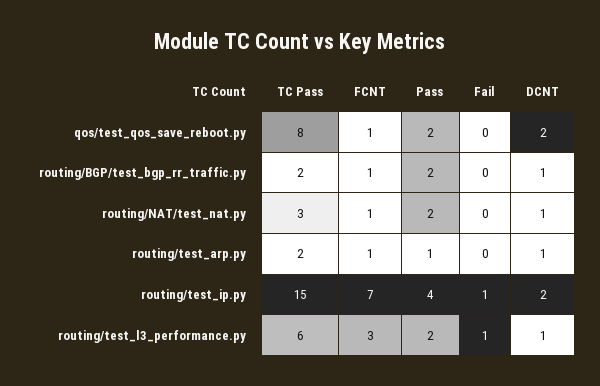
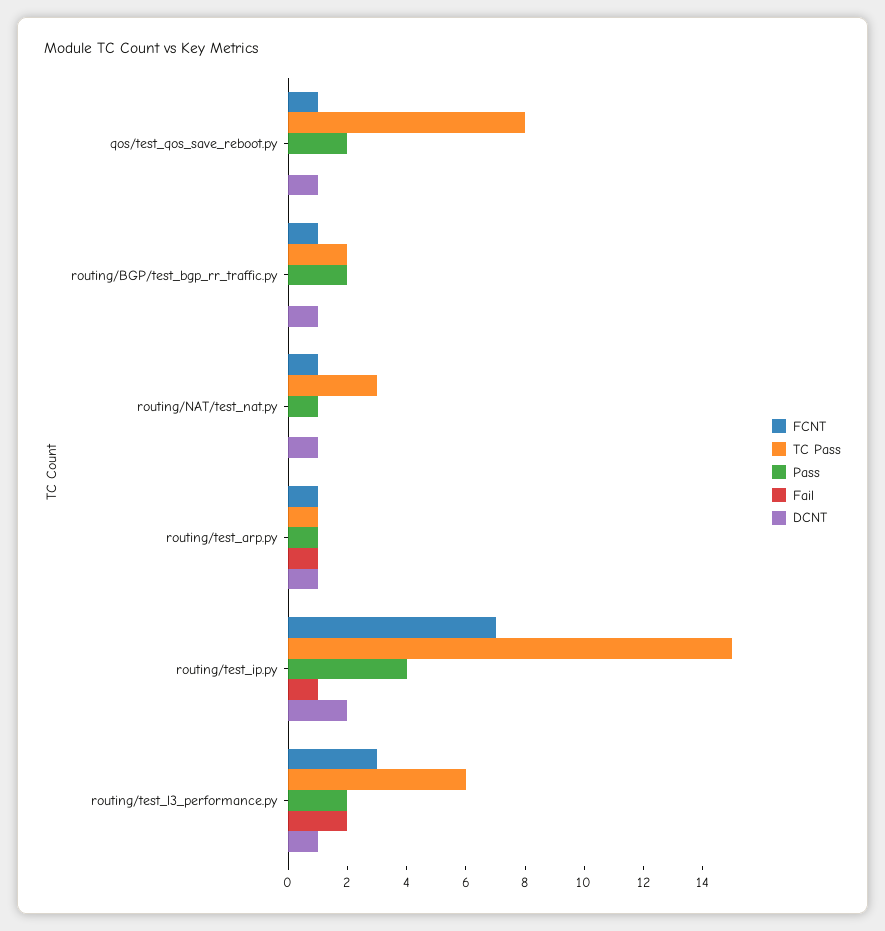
DCNT, qos/test_qos_save_reboot.py: 2 -> 1
Pass, routing/NAT/test_nat.py: 2 -> 1
TC Pass, routing/test_arp.py: 2 -> 1
Fail, routing/test_arp.py: 0 -> 1
Fail, routing/test_l3_performance.py: 1 -> 2

